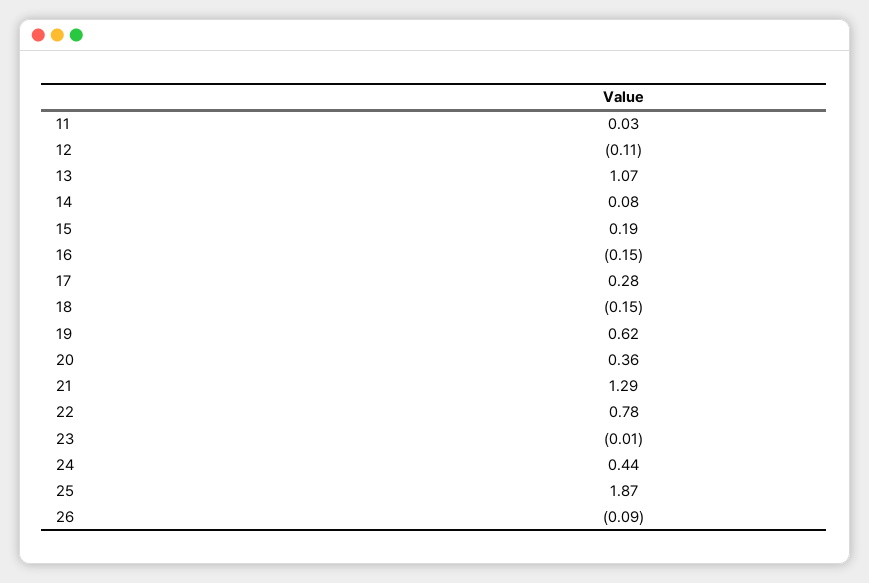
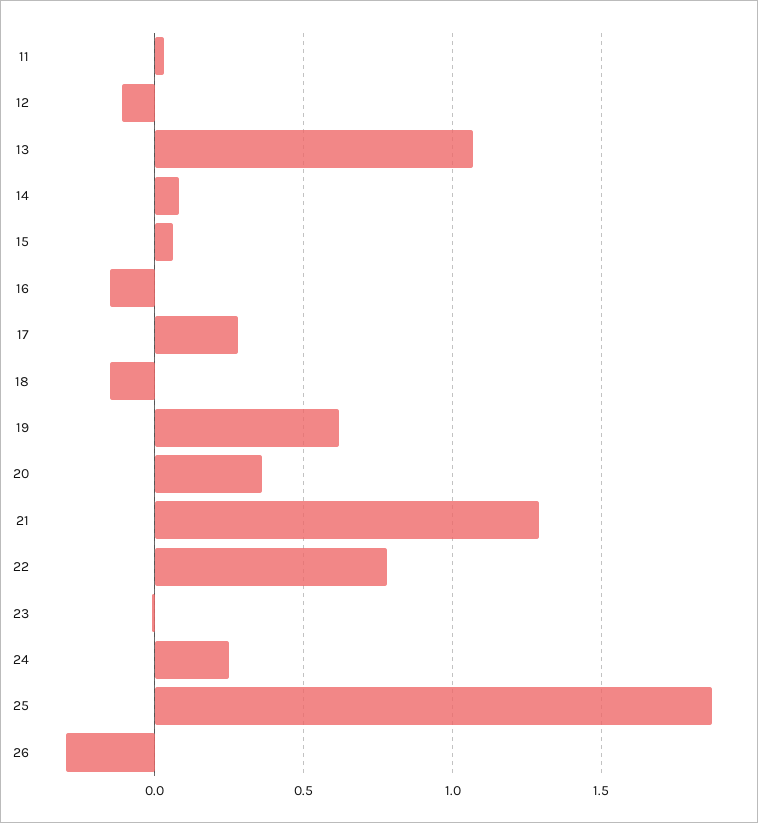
15: 0.19 -> 0.05
24: 0.44 -> 0.25
26: -0.09 -> -0.3

